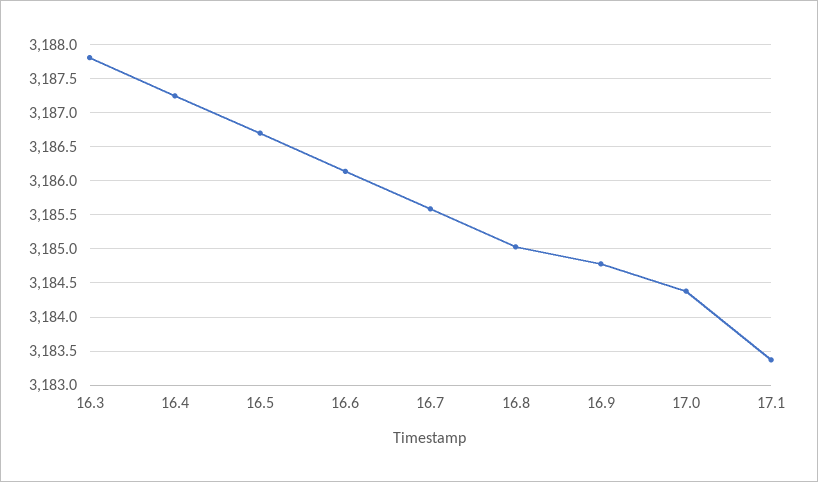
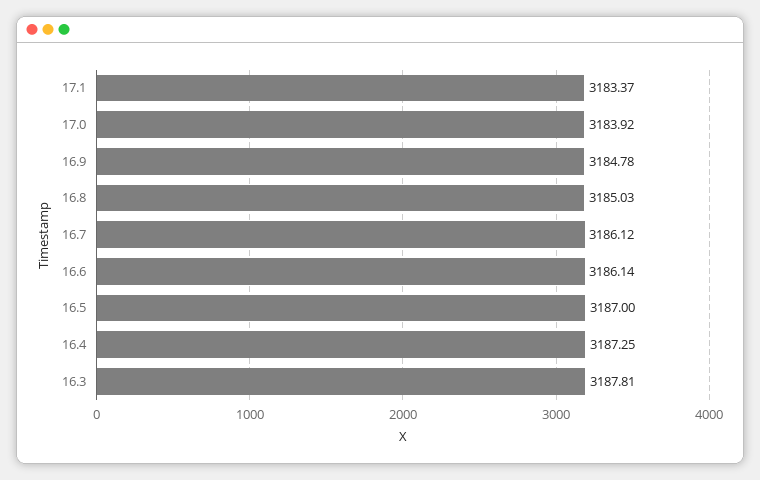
16.5: 3186.7 -> 3187
16.7: 3185.6 -> 3186.12
17.0: 3184.4 -> 3183.92

